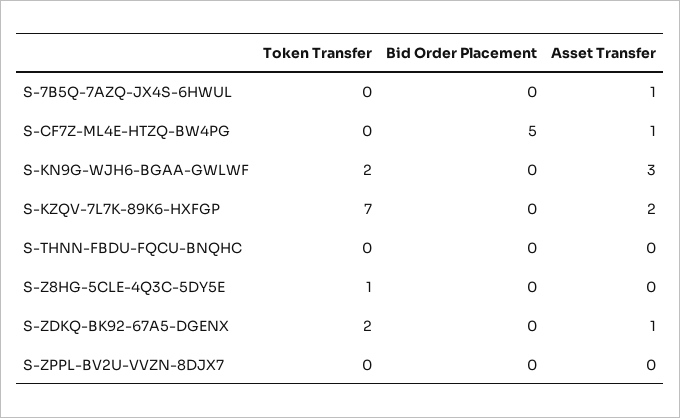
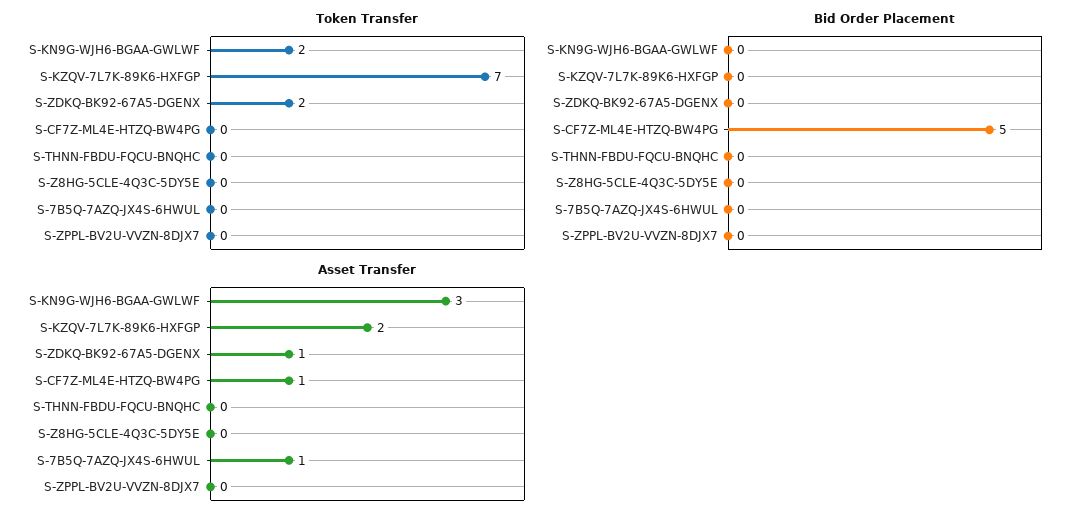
Token Transfer, S-Z8HG-5CLE-4Q3C-5DY5E: 1 -> 0

